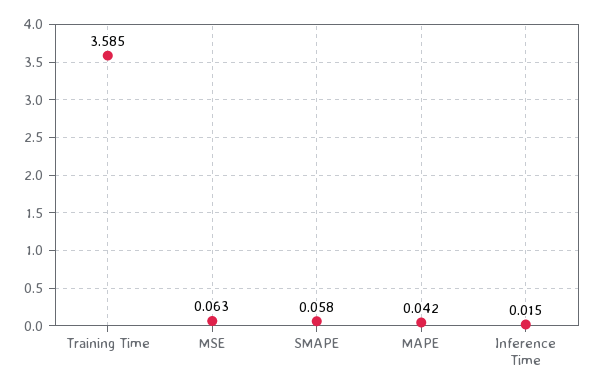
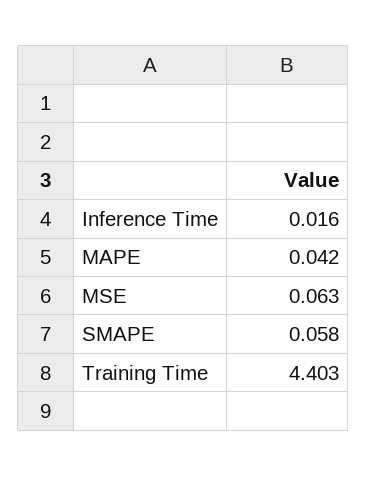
Training Time: 3.585 -> 4.403
Inference Time: 0.015 -> 0.016

